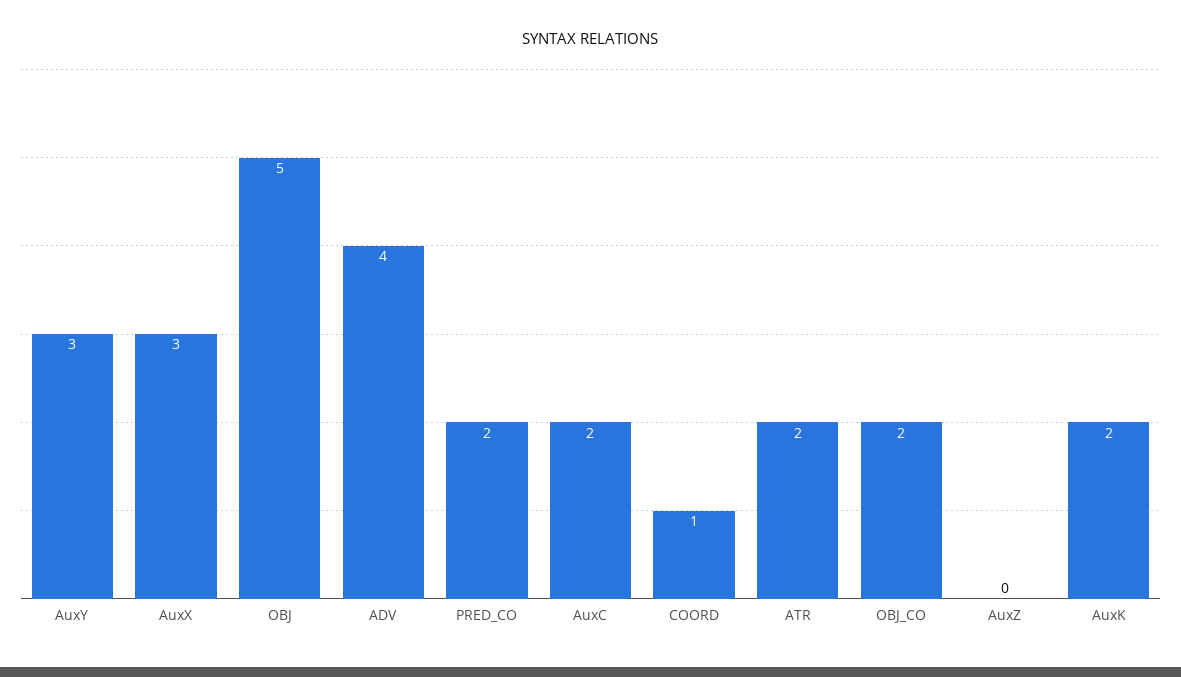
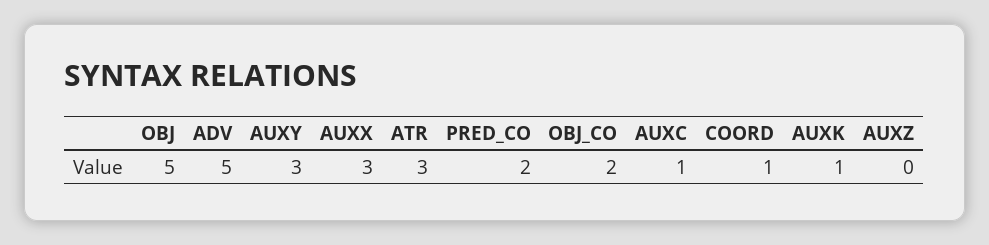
ADV: 4 -> 5
AuxC: 2 -> 1
ATR: 2 -> 3
AuxK: 2 -> 1

